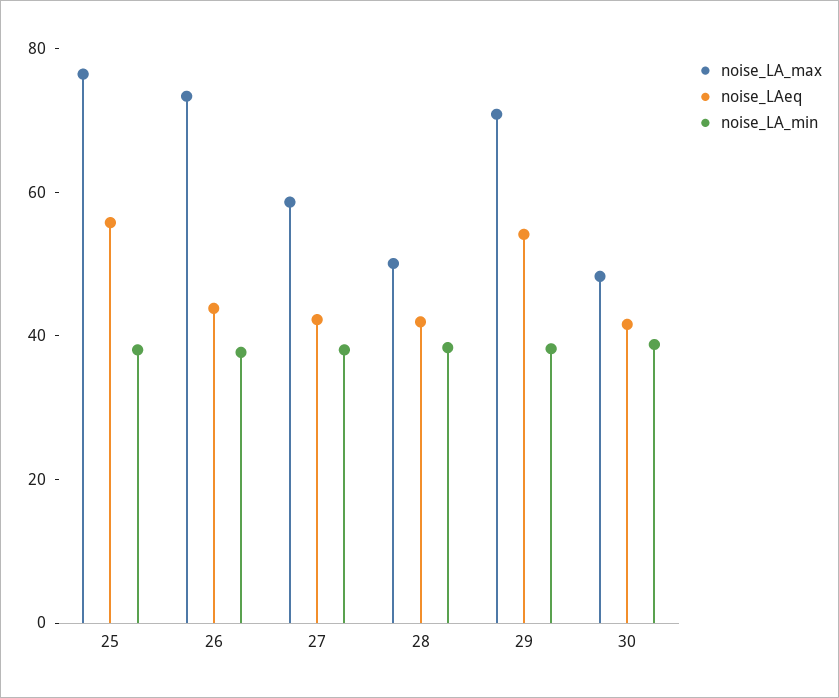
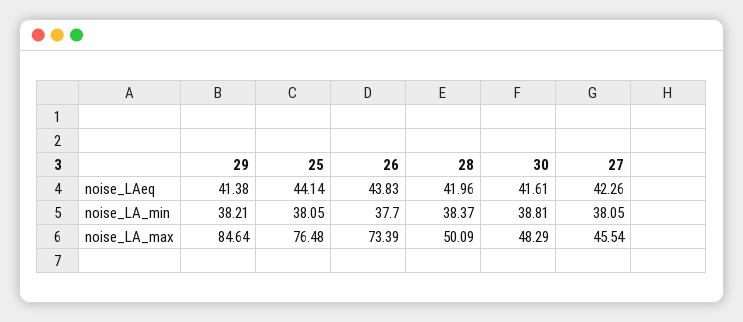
noise_LAeq, 25: 55 -> 44.14
noise_LA_max, 27: 60 -> 45.54
noise_LA_max, 29: 70 -> 84.64
noise_LAeq, 29: 55 -> 41.38

